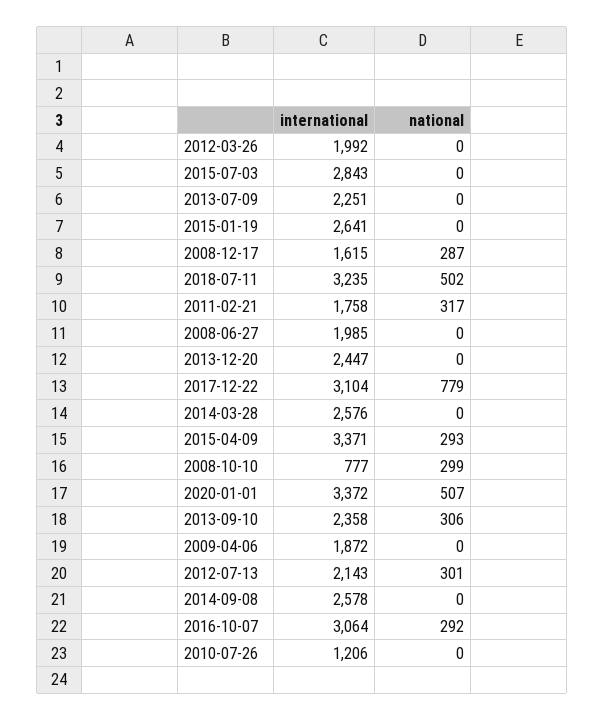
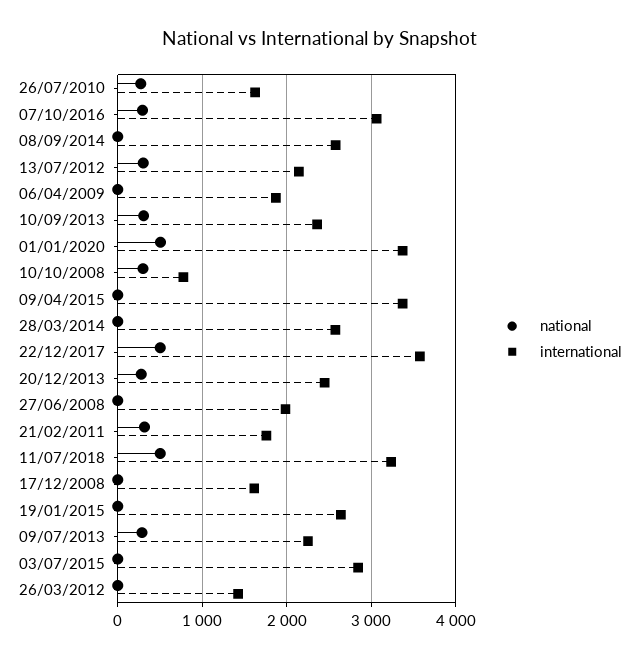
international, 2012-03-26: 1992 -> 1400
national, 2013-07-09: 0 -> 300
national, 2008-12-17: 287 -> 0
national, 2013-12-20: 0 -> 300
international, 2017-12-22: 3104 -> 3600
national, 2017-12-22: 779 -> 500
national, 2015-04-09: 293 -> 0
international, 2010-07-26: 1206 -> 1600
national, 2010-07-26: 0 -> 300

